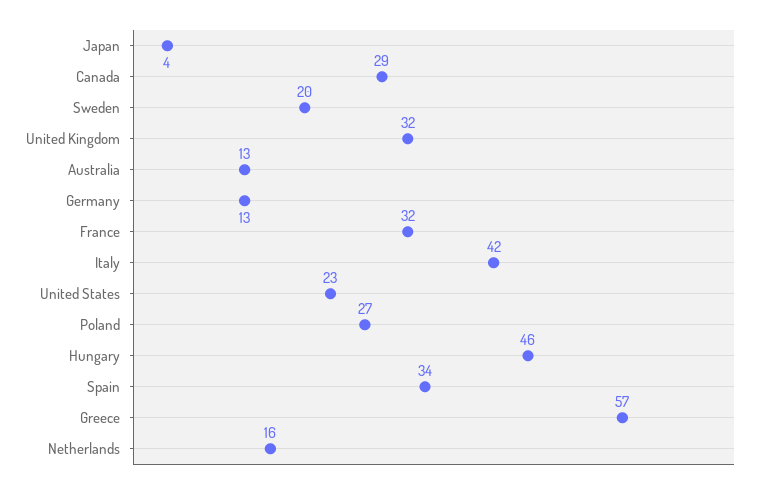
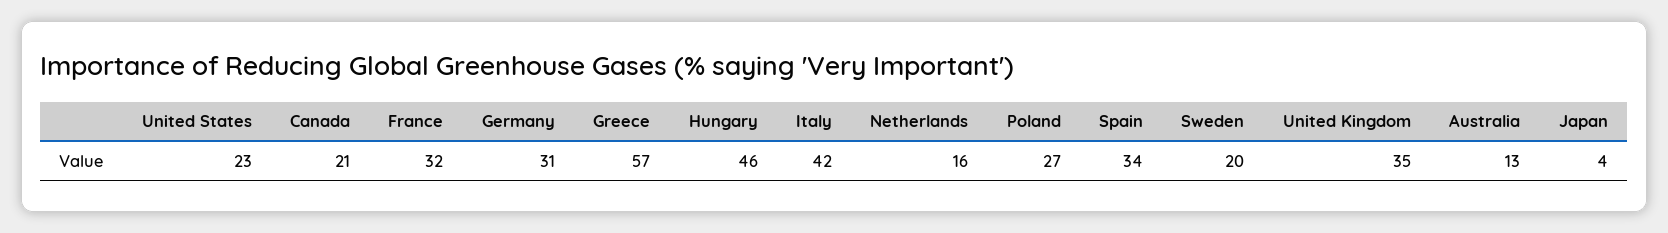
Canada: 29 -> 21
United Kingdom: 32 -> 35
Germany: 13 -> 31

